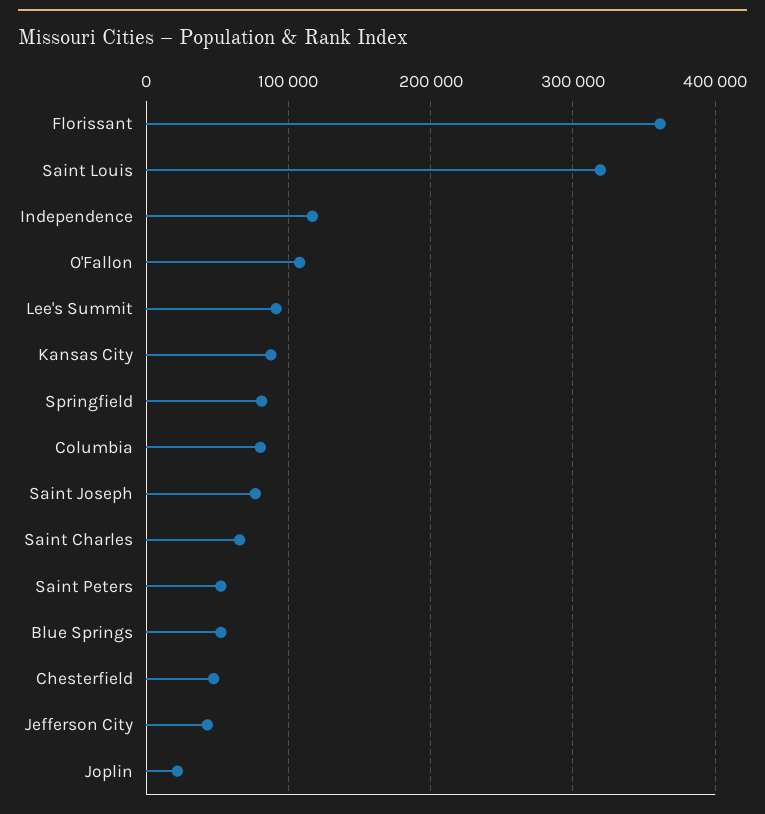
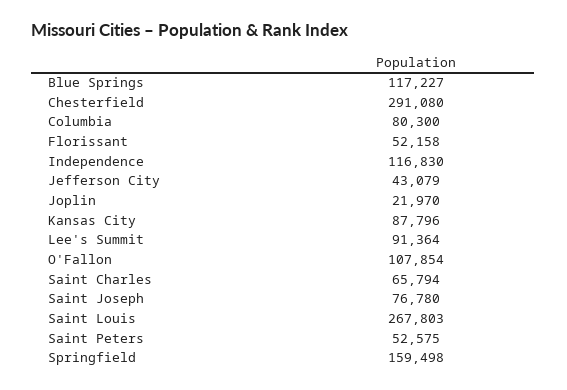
Florissant: 360000 -> 52158
Saint Louis: 320000 -> 267803
Springfield: 80000 -> 159498
Blue Springs: 50000 -> 117227
Chesterfield: 50000 -> 291080

